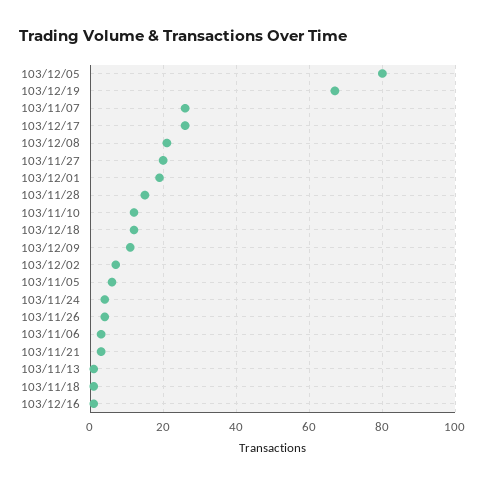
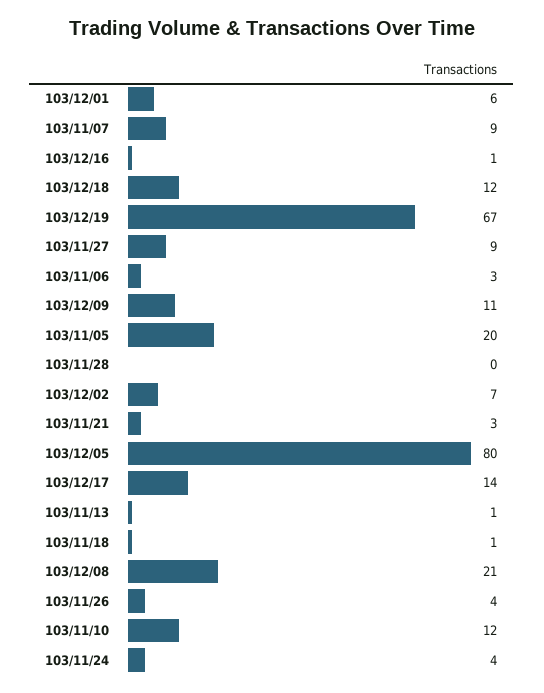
103/11/07: 25 -> 9
103/12/17: 25 -> 14
103/11/27: 20 -> 9
103/12/01: 20 -> 6
103/11/28: 15 -> 0
103/11/05: 5 -> 20

